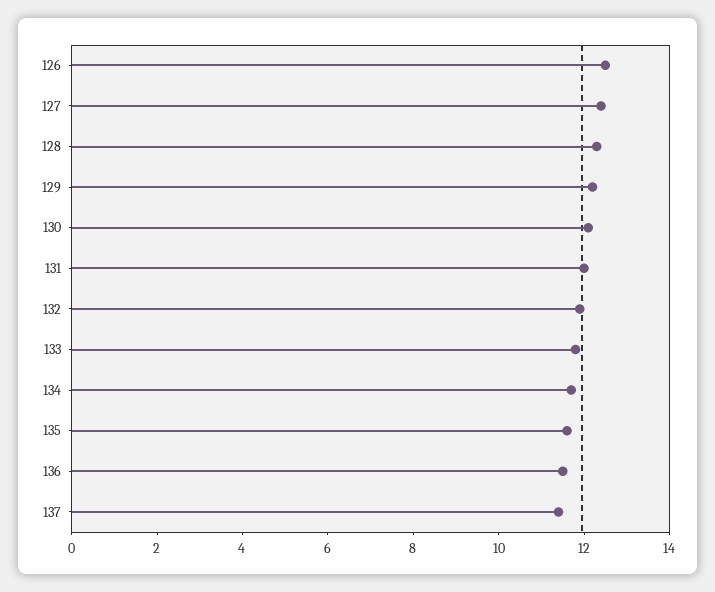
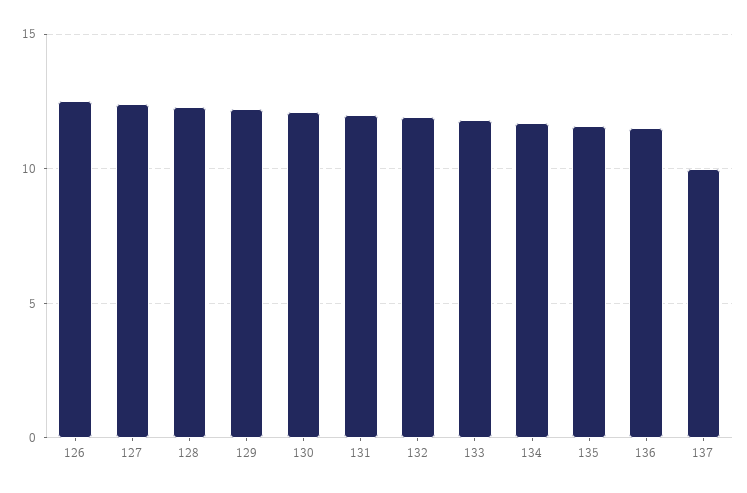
137: 11.5 -> 10

